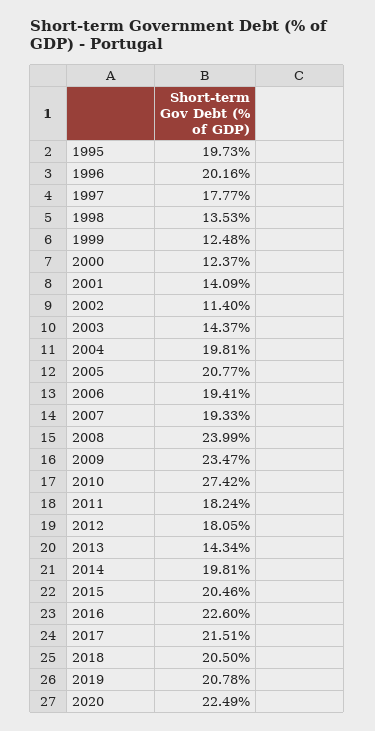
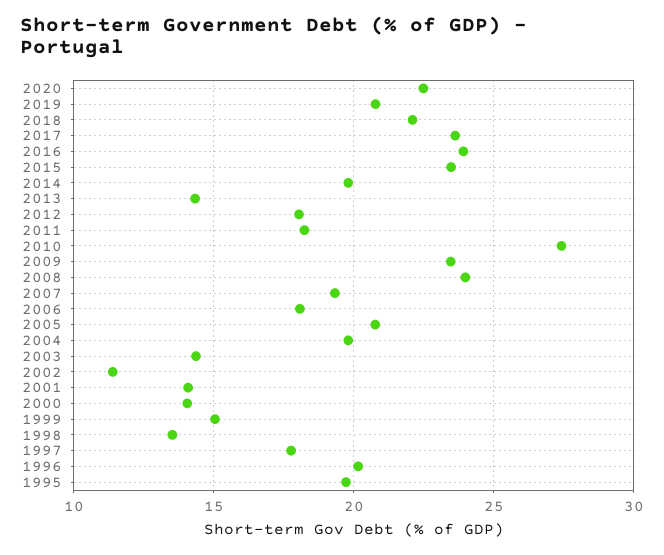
1999: 12.48 -> 15
2000: 12.37 -> 14
2006: 19.41 -> 18
2015: 20.46 -> 23.5
2016: 22.6 -> 24
2017: 21.51 -> 23.5
2018: 20.5 -> 22

